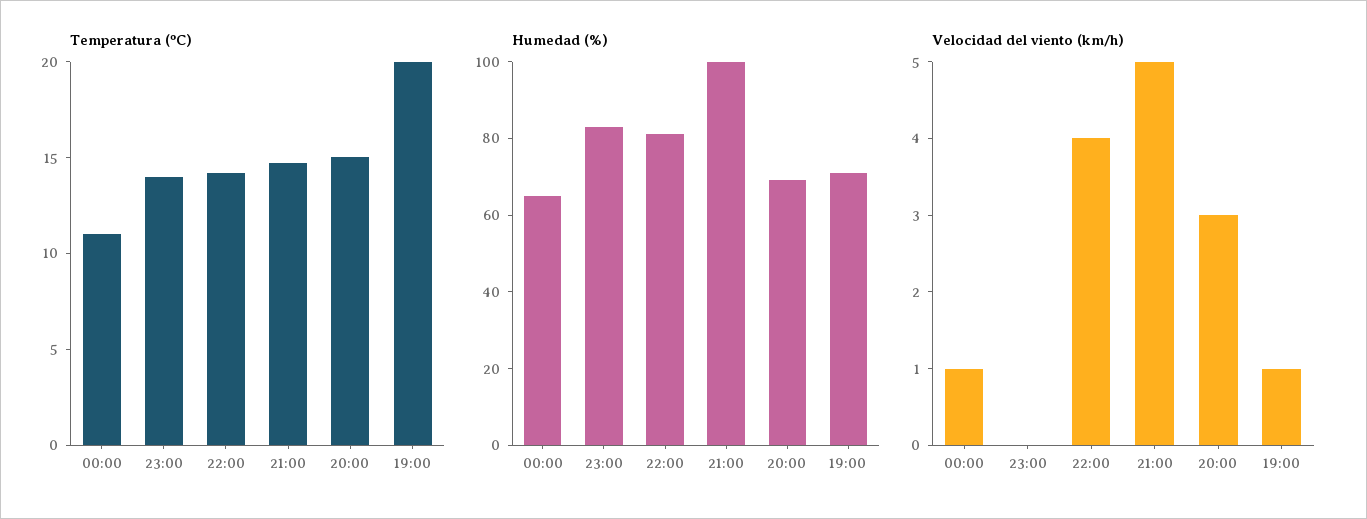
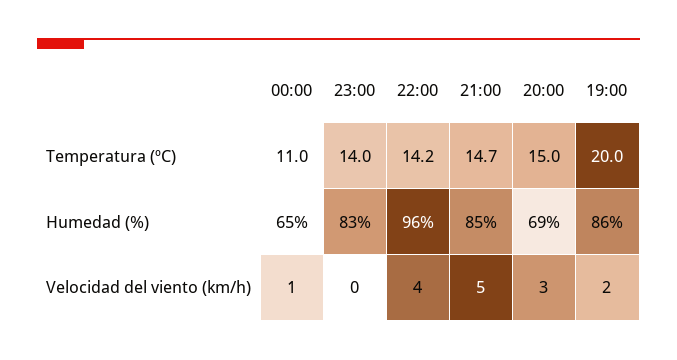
Humedad (%), 22:00: 80 -> 96
Humedad (%), 21:00: 100 -> 85
Humedad (%), 19:00: 70 -> 86
Velocidad del viento (km/h), 19:00: 1 -> 2

